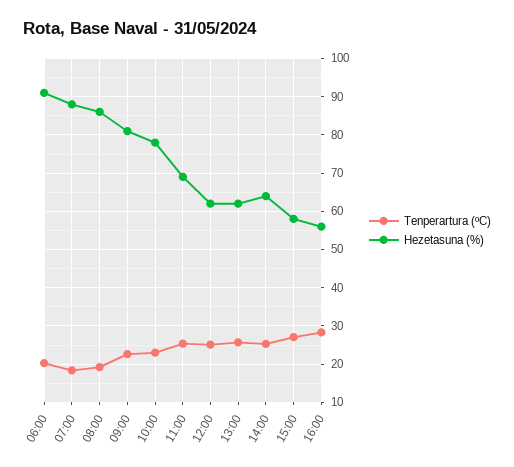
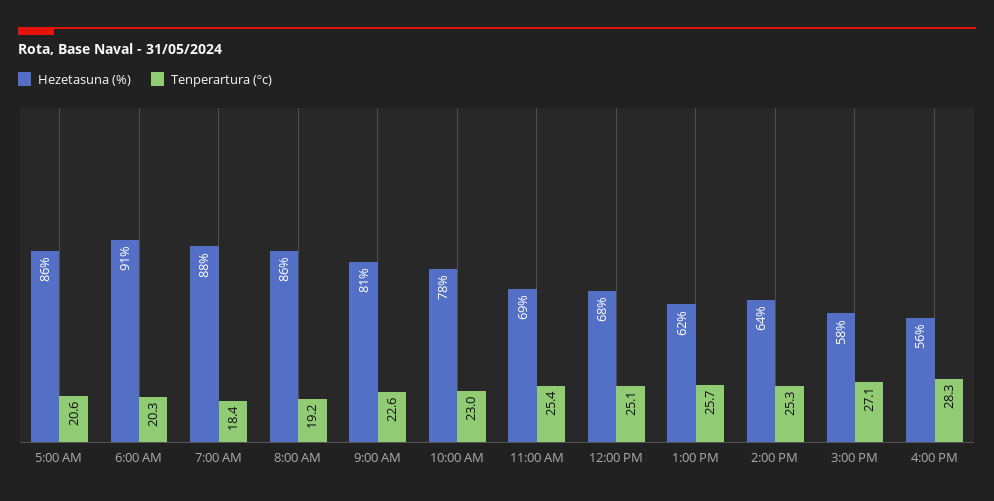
Hezetasuna (%), 12:00: 62 -> 68
Hezetasuna (%), 5:00 AM: none -> 86
Tenperartura (ºC), 5:00 AM: none -> 20.6

